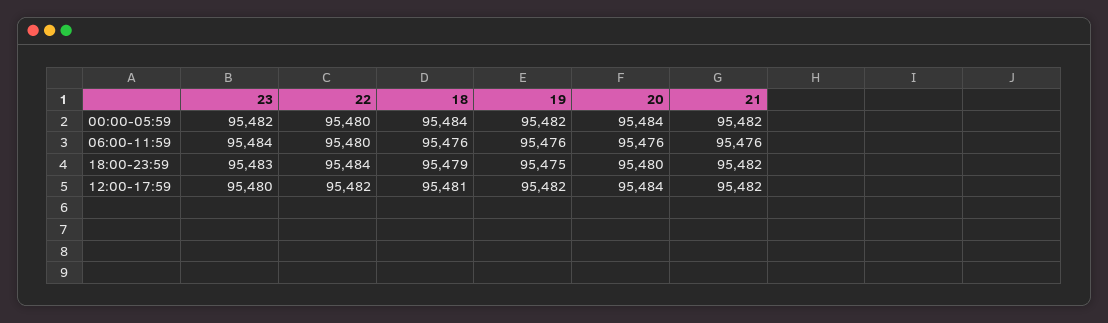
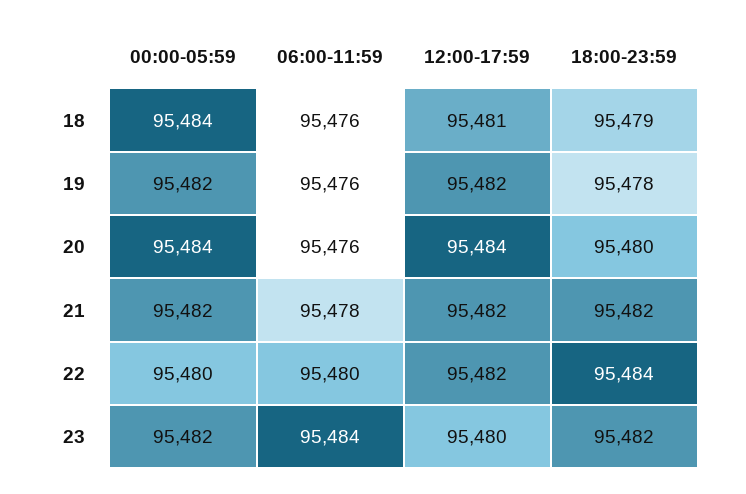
21, 06:00-11:59: 95476 -> 95478
23, 18:00-23:59: 95483 -> 95482
19, 18:00-23:59: 95475 -> 95478

